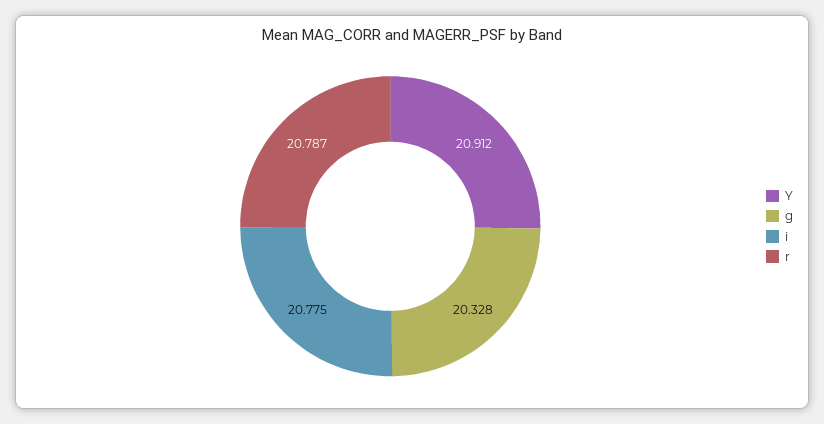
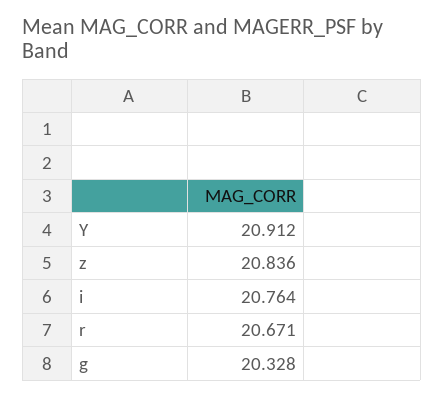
i: 20.775 -> 20.764
r: 20.787 -> 20.671
z: none -> 20.836

